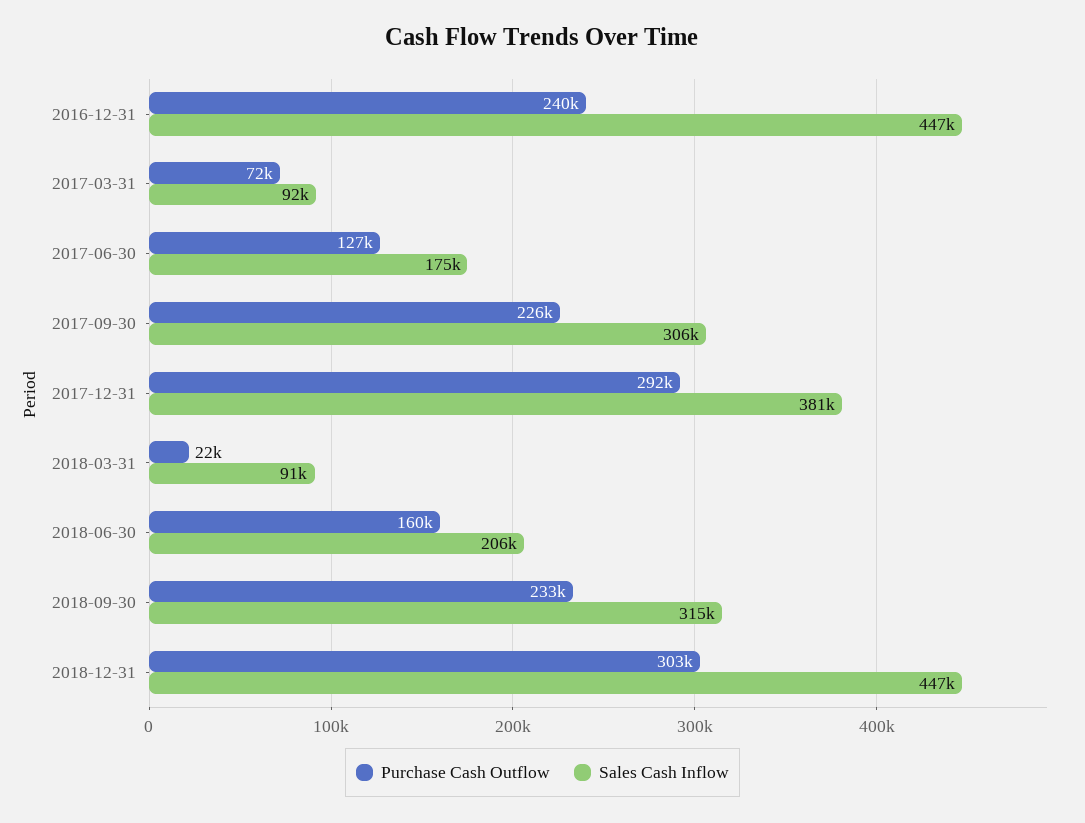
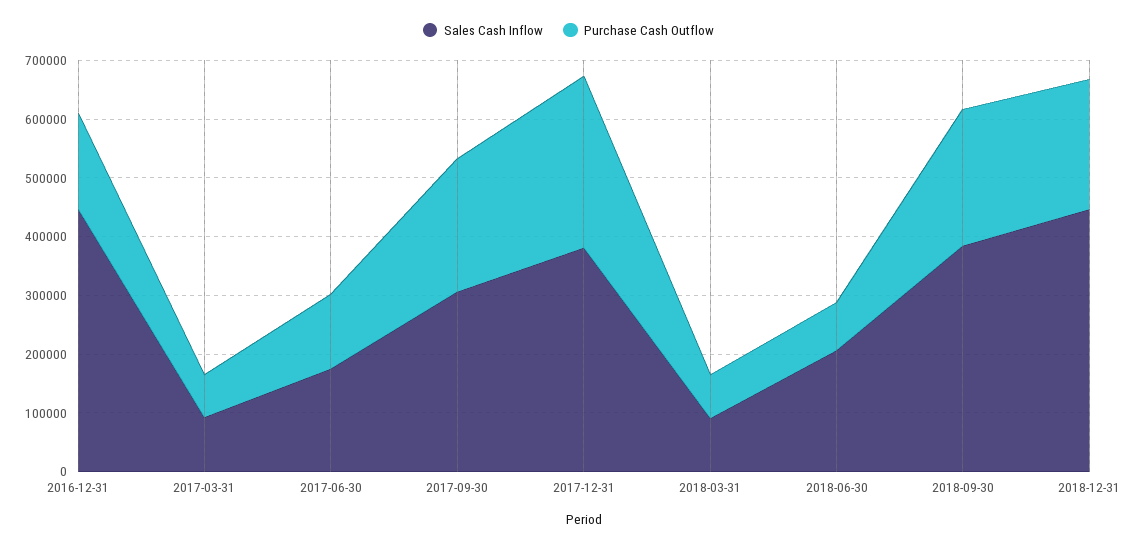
Purchase Cash Outflow, 2016-12-31: 240000 -> 160000
Purchase Cash Outflow, 2018-03-31: 22000 -> 80000
Purchase Cash Outflow, 2018-06-30: 160000 -> 80000
Sales Cash Inflow, 2018-09-30: 315000 -> 380000
Purchase Cash Outflow, 2018-12-31: 303000 -> 220000

